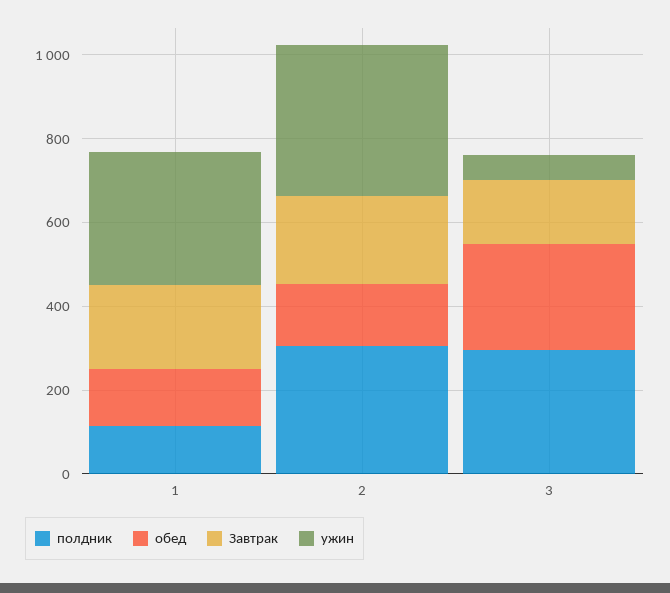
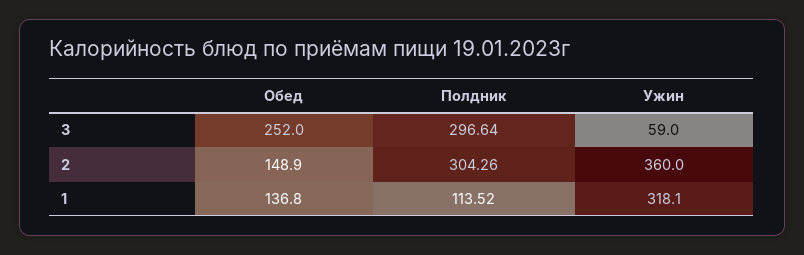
Завтрак, 1: 200 -> none
Завтрак, 2: 200 -> none
Завтрак, 3: 150 -> none

